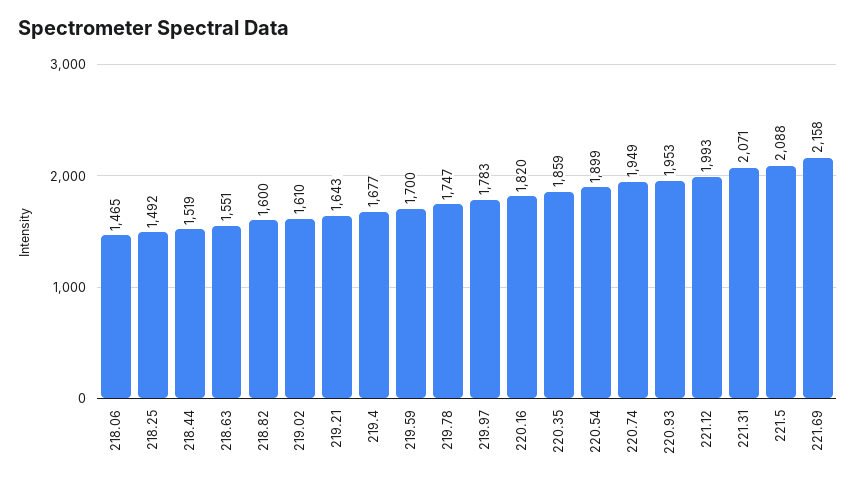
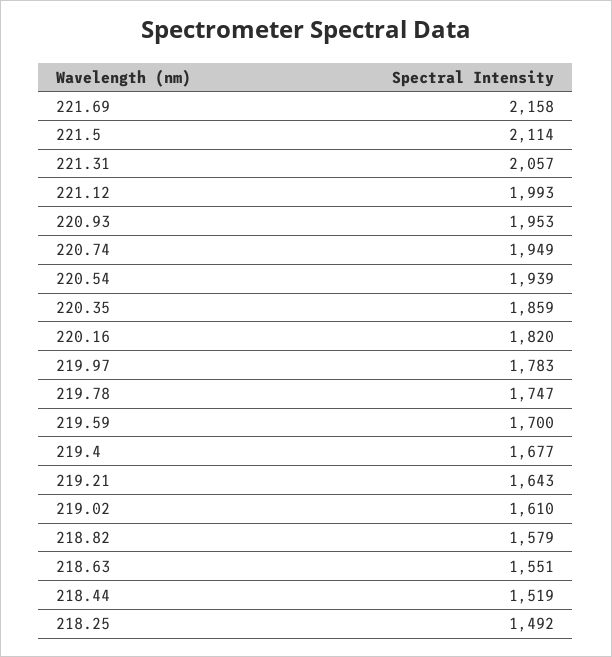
218.06: 1465 -> none
218.82: 1600 -> 1579
220.54: 1899 -> 1939
221.31: 2071 -> 2057
221.5: 2088 -> 2114

